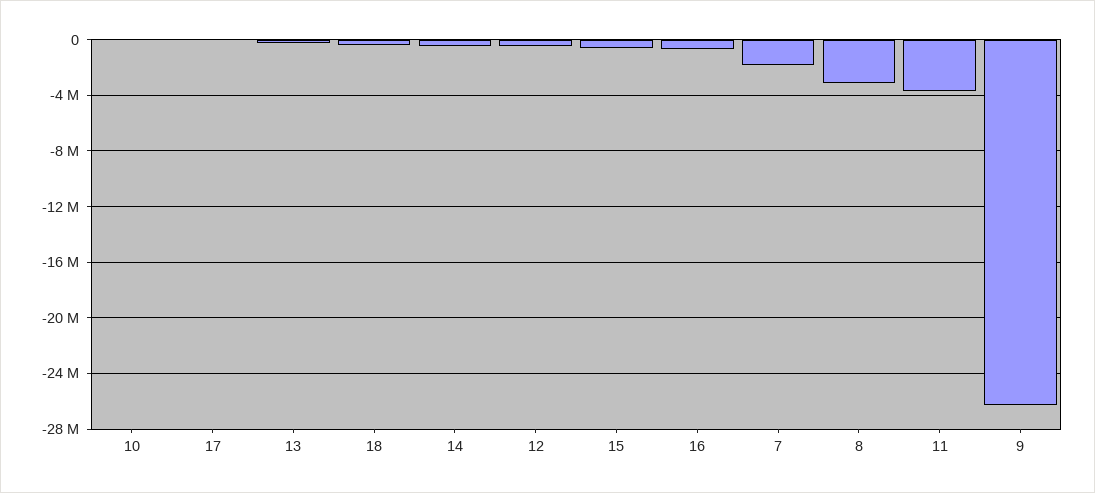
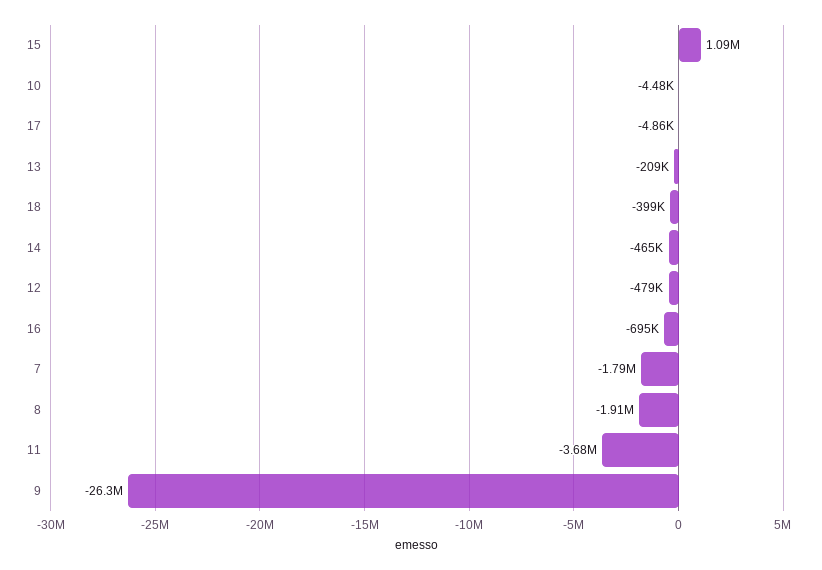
15: -500000 -> 1090000
8: -3000000 -> -1910000

